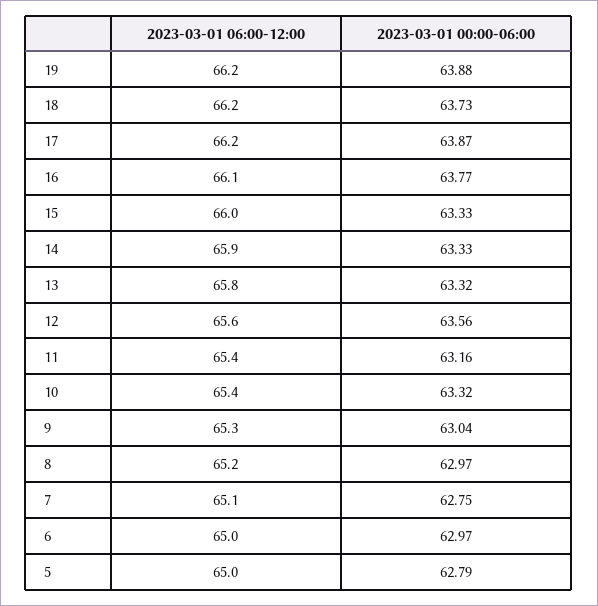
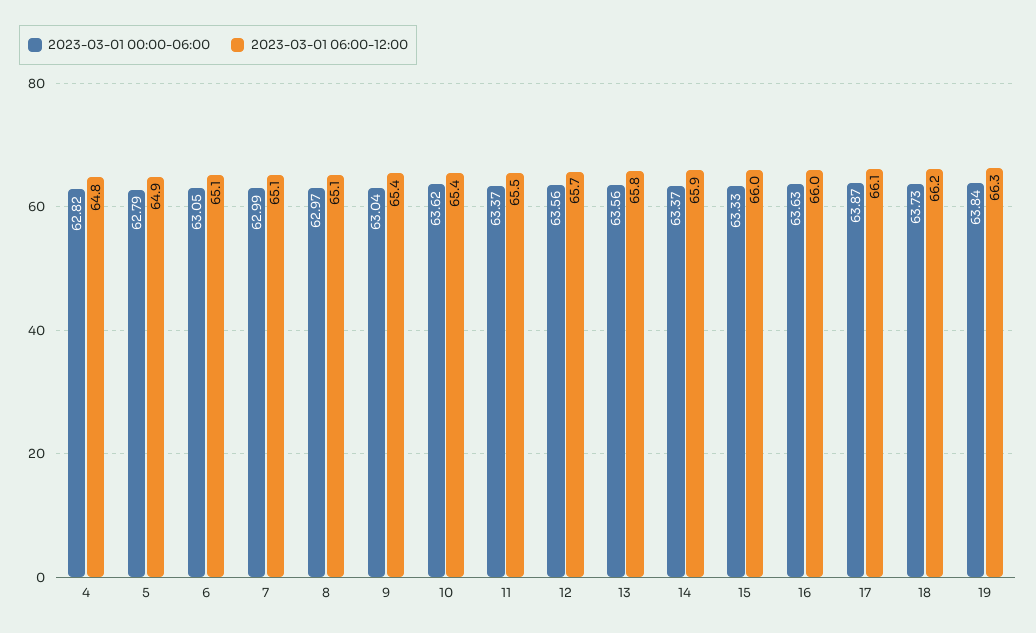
2023-03-01 06:00-12:00, 19: 66.2 -> 66.3
2023-03-01 00:00-06:00, 19: 63.88 -> 63.84
2023-03-01 06:00-12:00, 17: 66.2 -> 66.1
2023-03-01 06:00-12:00, 16: 66.1 -> 66
2023-03-01 00:00-06:00, 16: 63.77 -> 63.63
2023-03-01 00:00-06:00, 14: 63.33 -> 63.37
2023-03-01 00:00-06:00, 13: 63.32 -> 63.56
2023-03-01 06:00-12:00, 12: 65.6 -> 65.7
2023-03-01 06:00-12:00, 11: 65.4 -> 65.5
2023-03-01 00:00-06:00, 11: 63.16 -> 63.37
2023-03-01 00:00-06:00, 10: 63.32 -> 63.62
2023-03-01 06:00-12:00, 9: 65.3 -> 65.4
2023-03-01 06:00-12:00, 8: 65.2 -> 65.1
2023-03-01 00:00-06:00, 7: 62.75 -> 62.99
2023-03-01 06:00-12:00, 6: 65 -> 65.1
2023-03-01 00:00-06:00, 6: 62.97 -> 63.05
2023-03-01 06:00-12:00, 5: 65 -> 64.9
2023-03-01 00:00-06:00, 4: none -> 62.82
2023-03-01 06:00-12:00, 4: none -> 64.8

